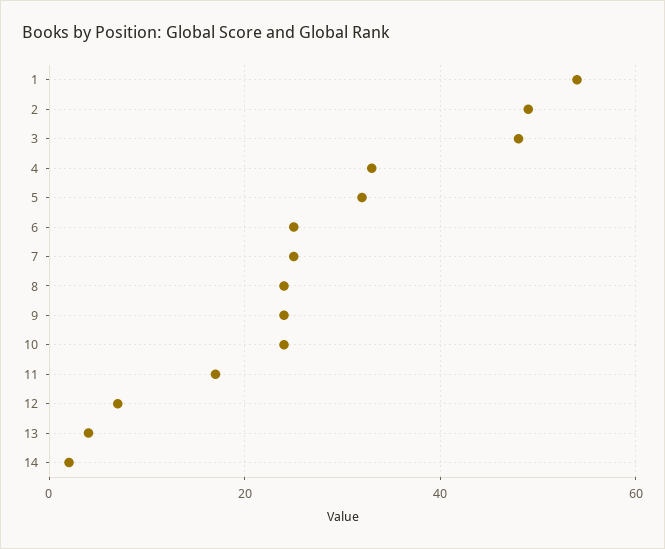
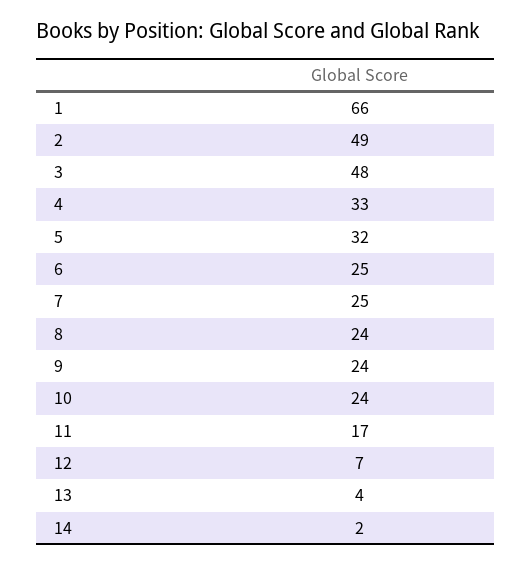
1: 55 -> 66

